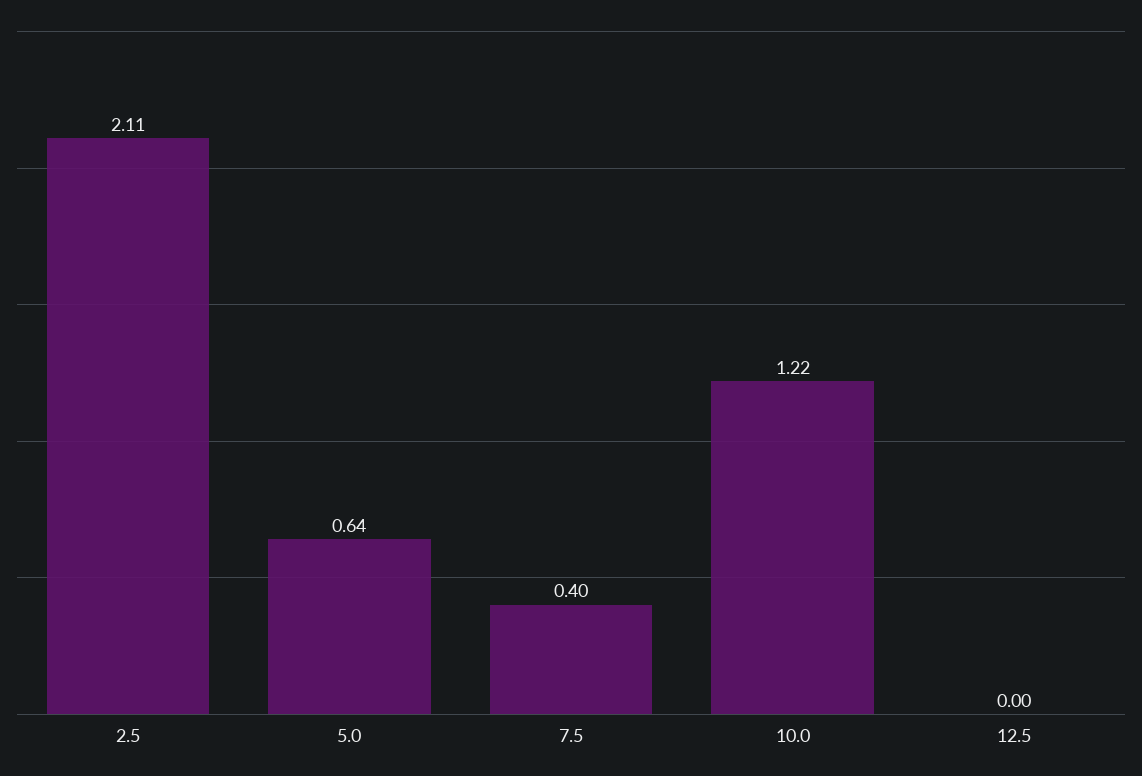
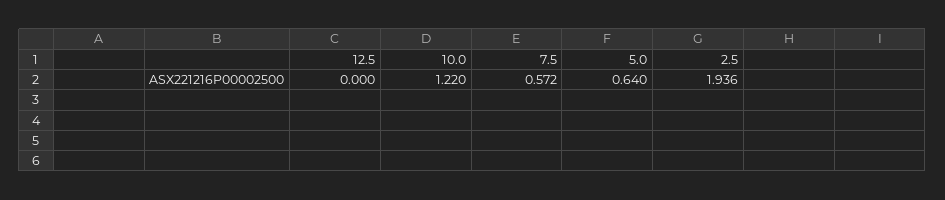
2.5: 2.11 -> 1.936
7.5: 0.4 -> 0.572

